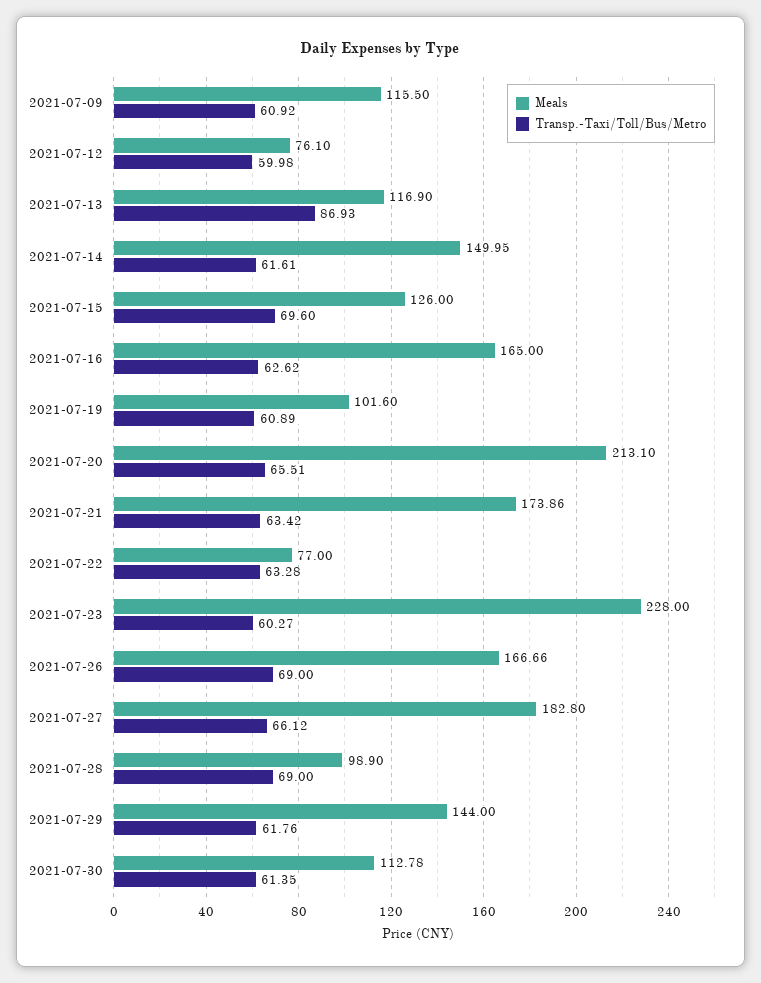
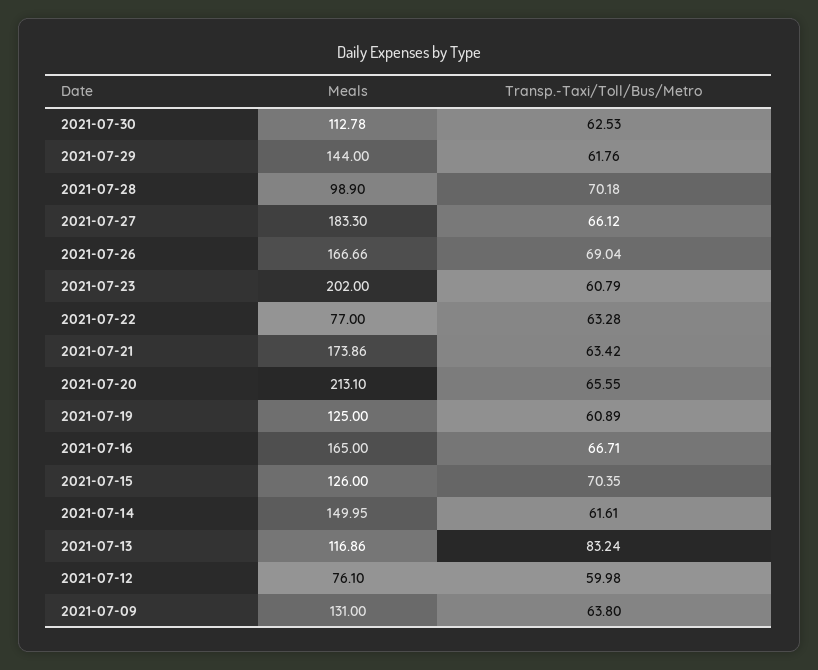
Meals, 2021-07-09: 115.5 -> 131
Transp.-Taxi/Toll/Bus/Metro, 2021-07-09: 60.92 -> 63.8
Meals, 2021-07-13: 116.9 -> 116.86
Transp.-Taxi/Toll/Bus/Metro, 2021-07-13: 86.93 -> 83.24
Transp.-Taxi/Toll/Bus/Metro, 2021-07-15: 69.6 -> 70.35
Transp.-Taxi/Toll/Bus/Metro, 2021-07-16: 62.62 -> 66.71
Meals, 2021-07-19: 101.6 -> 125
Transp.-Taxi/Toll/Bus/Metro, 2021-07-20: 65.51 -> 65.55
Meals, 2021-07-23: 228 -> 202
Transp.-Taxi/Toll/Bus/Metro, 2021-07-23: 60.27 -> 60.79
Transp.-Taxi/Toll/Bus/Metro, 2021-07-26: 69 -> 69.04
Meals, 2021-07-27: 182.8 -> 183.3
Transp.-Taxi/Toll/Bus/Metro, 2021-07-28: 69 -> 70.18
Transp.-Taxi/Toll/Bus/Metro, 2021-07-30: 61.35 -> 62.53

